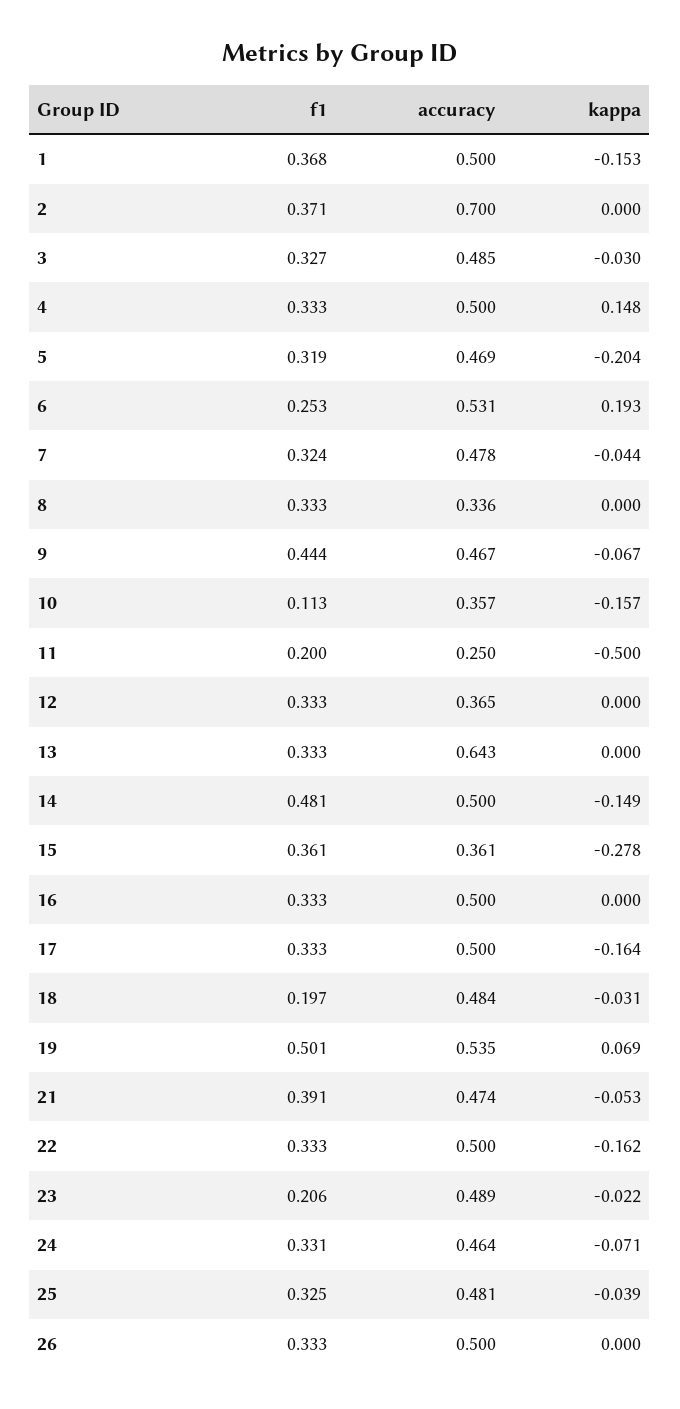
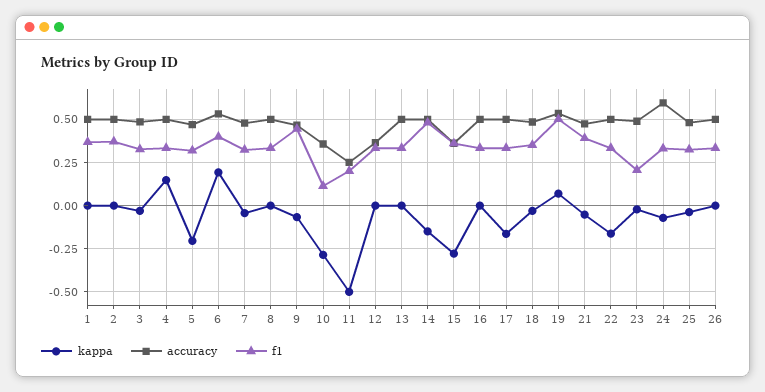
kappa, 1: -0.153 -> 0
accuracy, 2: 0.7 -> 0.5
f1, 6: 0.253 -> 0.4
accuracy, 8: 0.336 -> 0.5
kappa, 10: -0.157 -> -0.3
accuracy, 13: 0.643 -> 0.5
f1, 18: 0.197 -> 0.35
accuracy, 24: 0.464 -> 0.6

